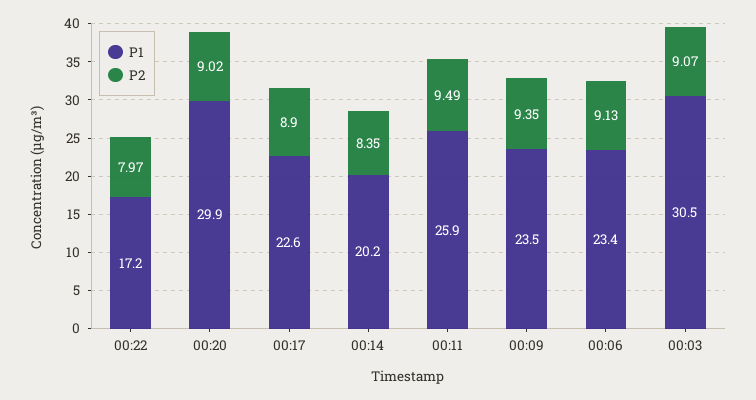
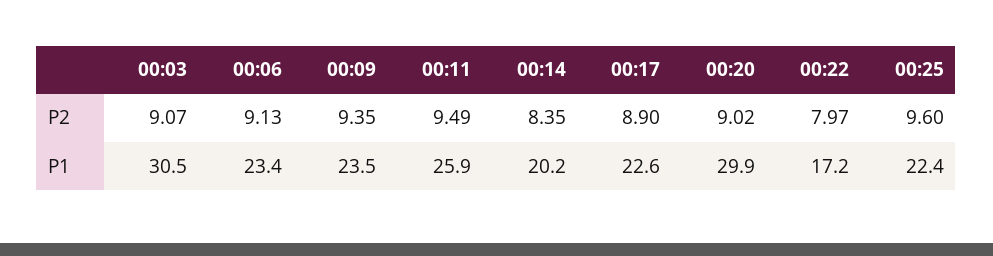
P2, 00:25: none -> 9.6
P1, 00:25: none -> 22.4

